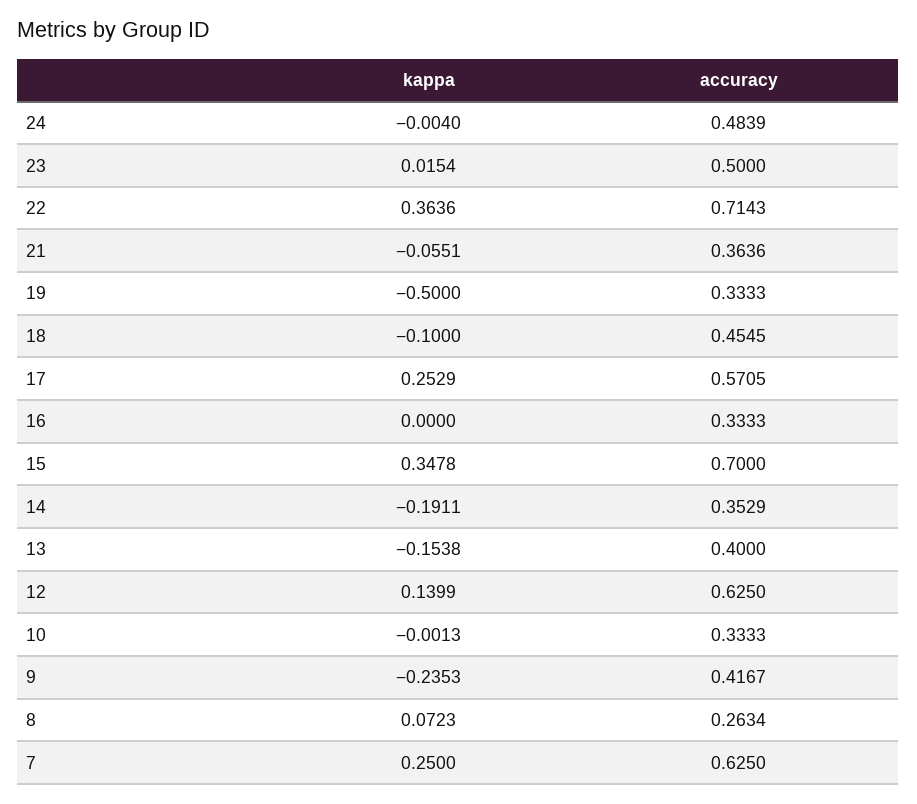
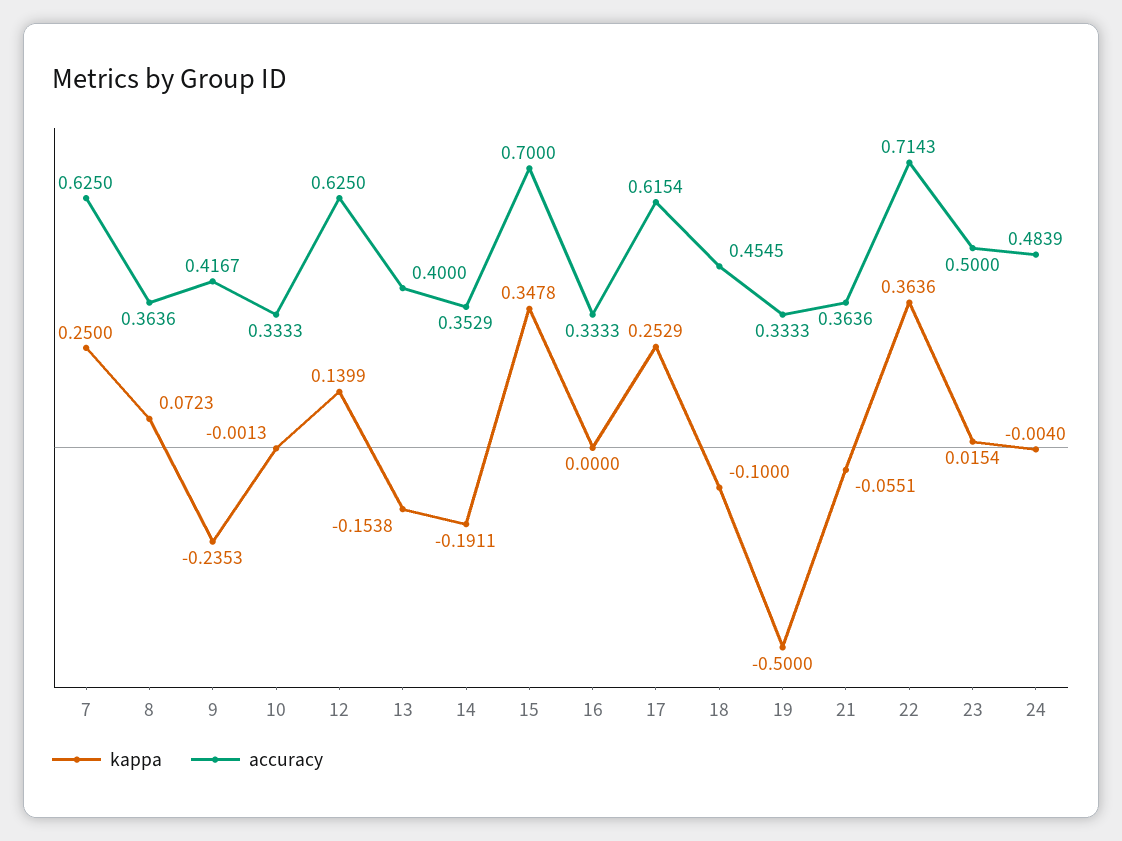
accuracy, 17: 0.5705 -> 0.6154
accuracy, 8: 0.2634 -> 0.3636

